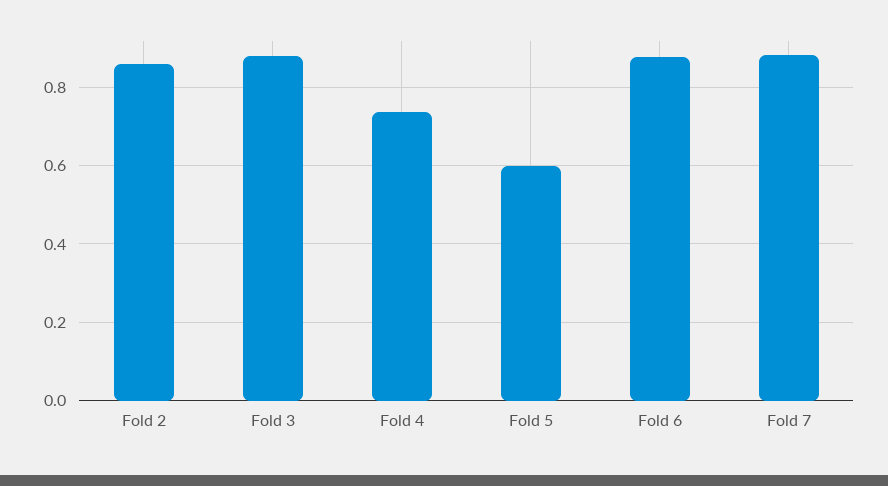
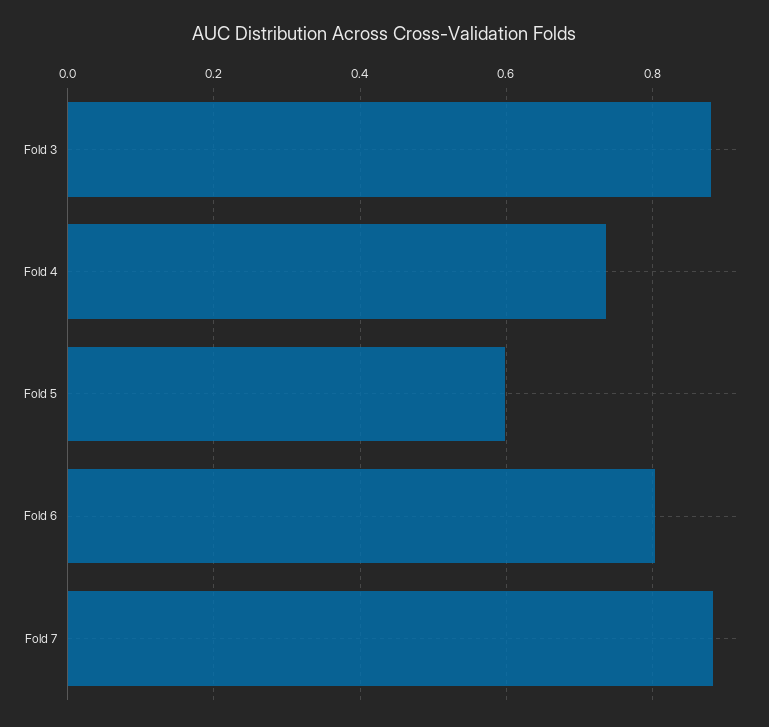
Fold 2: 0.86 -> none
Fold 6: 0.88 -> 0.8

